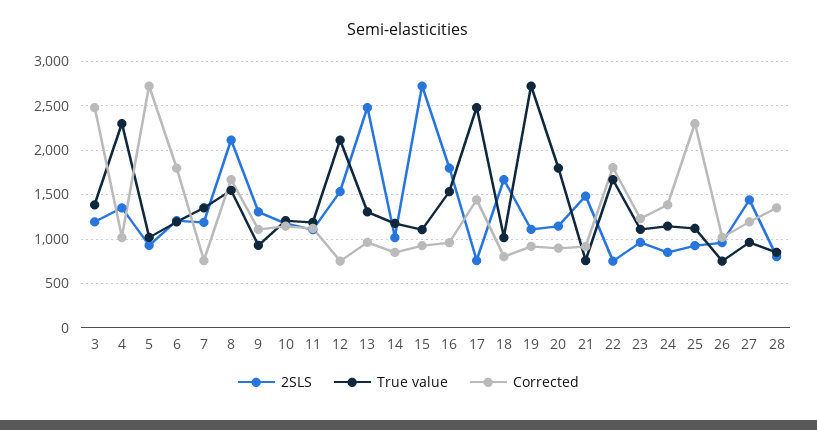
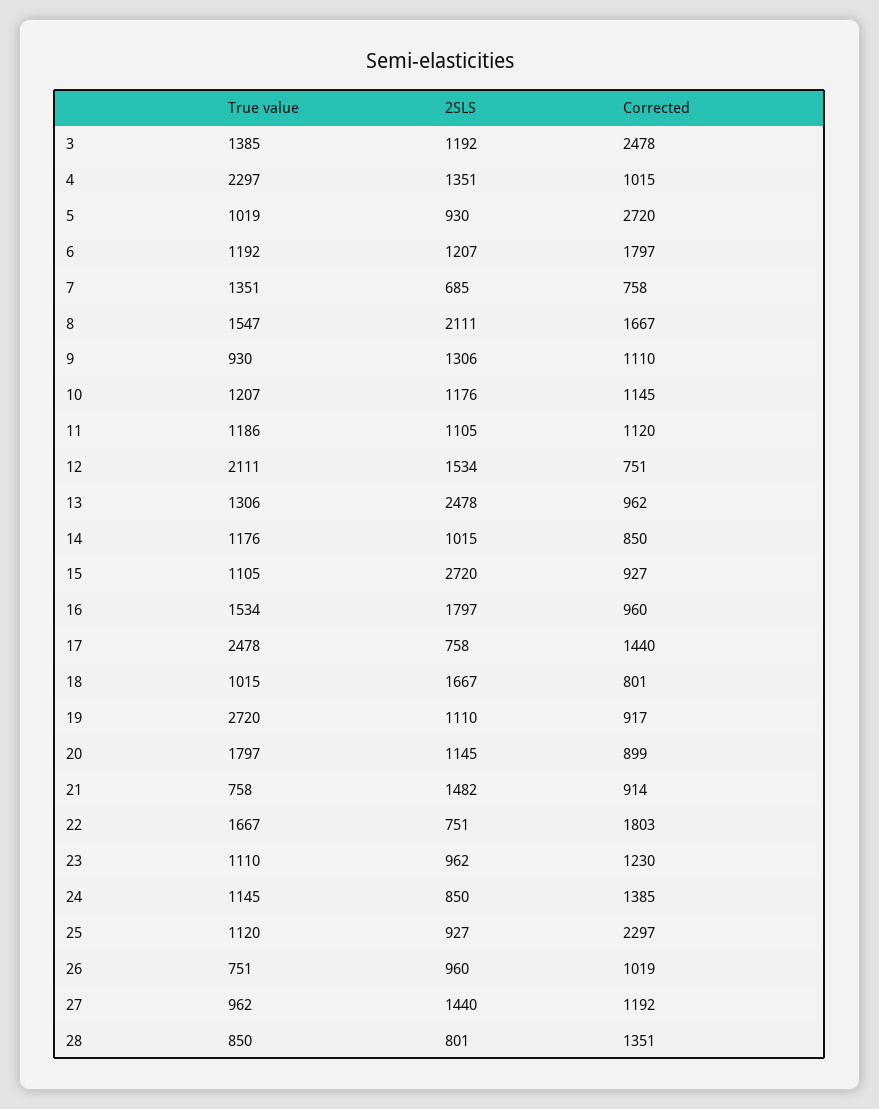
2SLS, 7: 1200 -> 685

